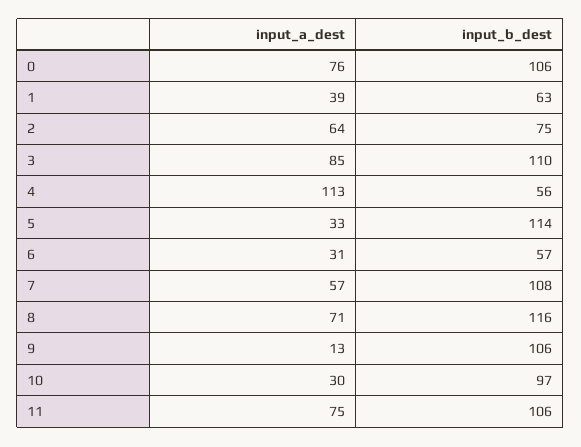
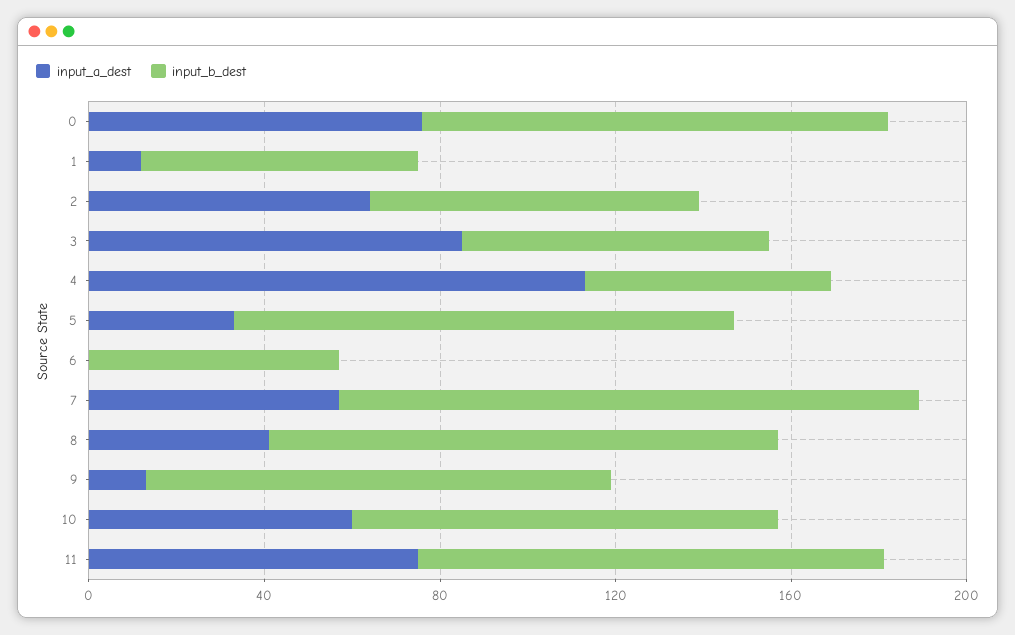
input_a_dest, 1: 39 -> 10
input_b_dest, 3: 110 -> 70
input_a_dest, 6: 31 -> 0
input_b_dest, 7: 108 -> 130
input_a_dest, 8: 71 -> 40
input_a_dest, 10: 30 -> 60

